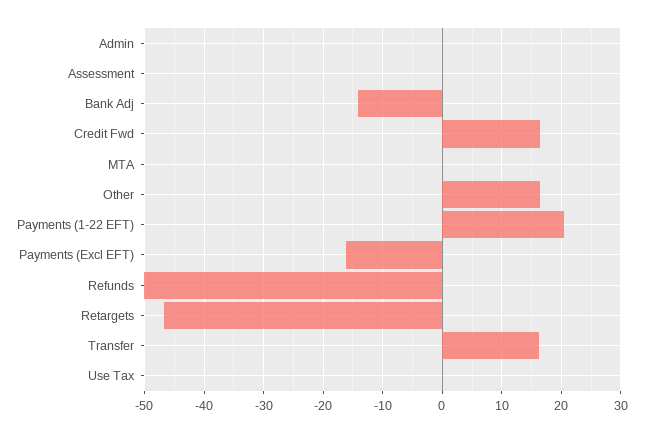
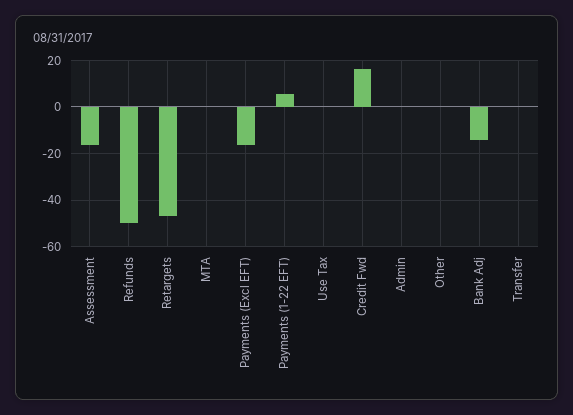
Assessment: 0 -> -15
Other: 16 -> 0
Payments (1-22 EFT): 20 -> 5
Transfer: 16 -> 0

